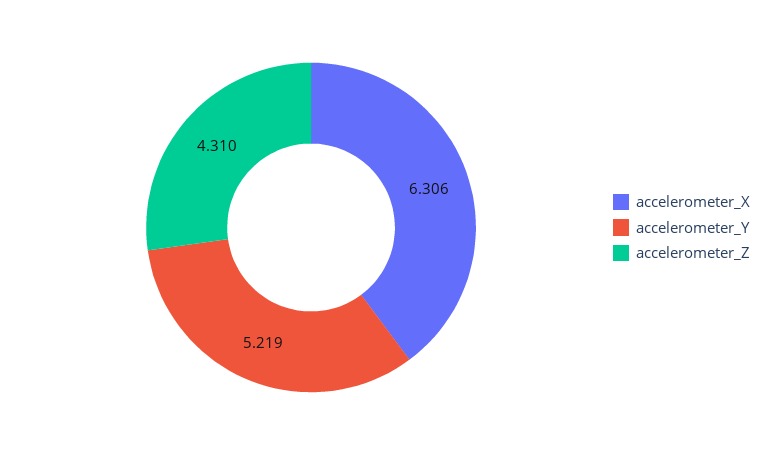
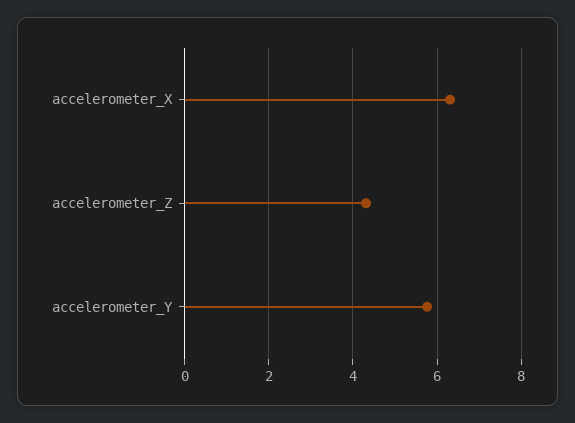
accelerometer_Y: 5.219 -> 5.8

